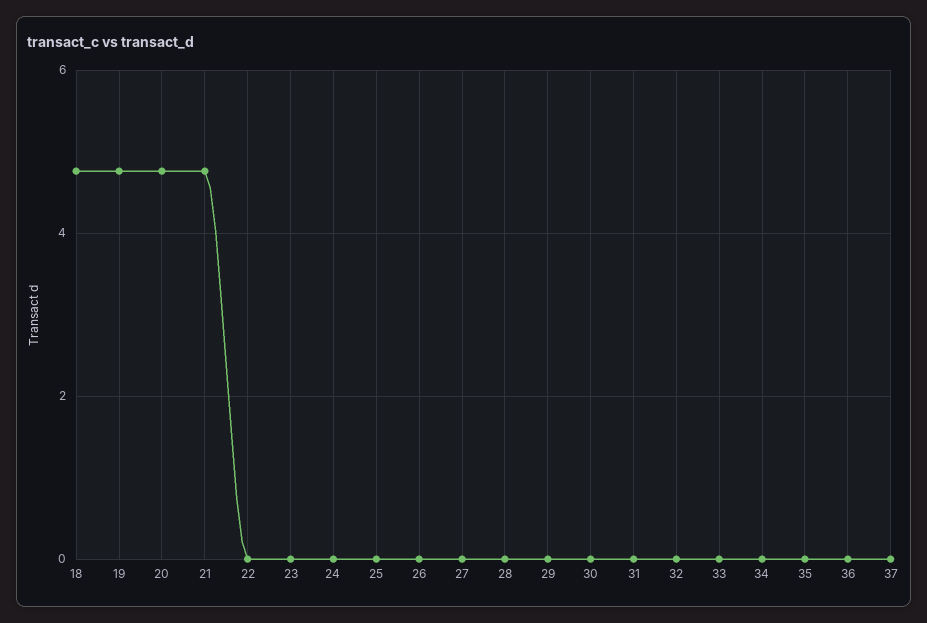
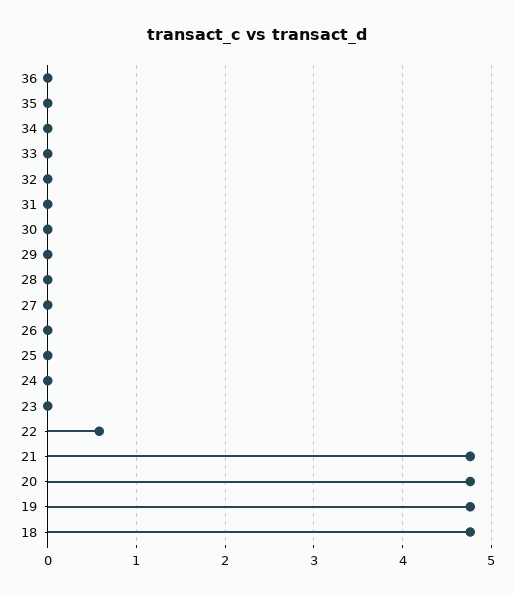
22: 0 -> 0.6
37: 0 -> none

